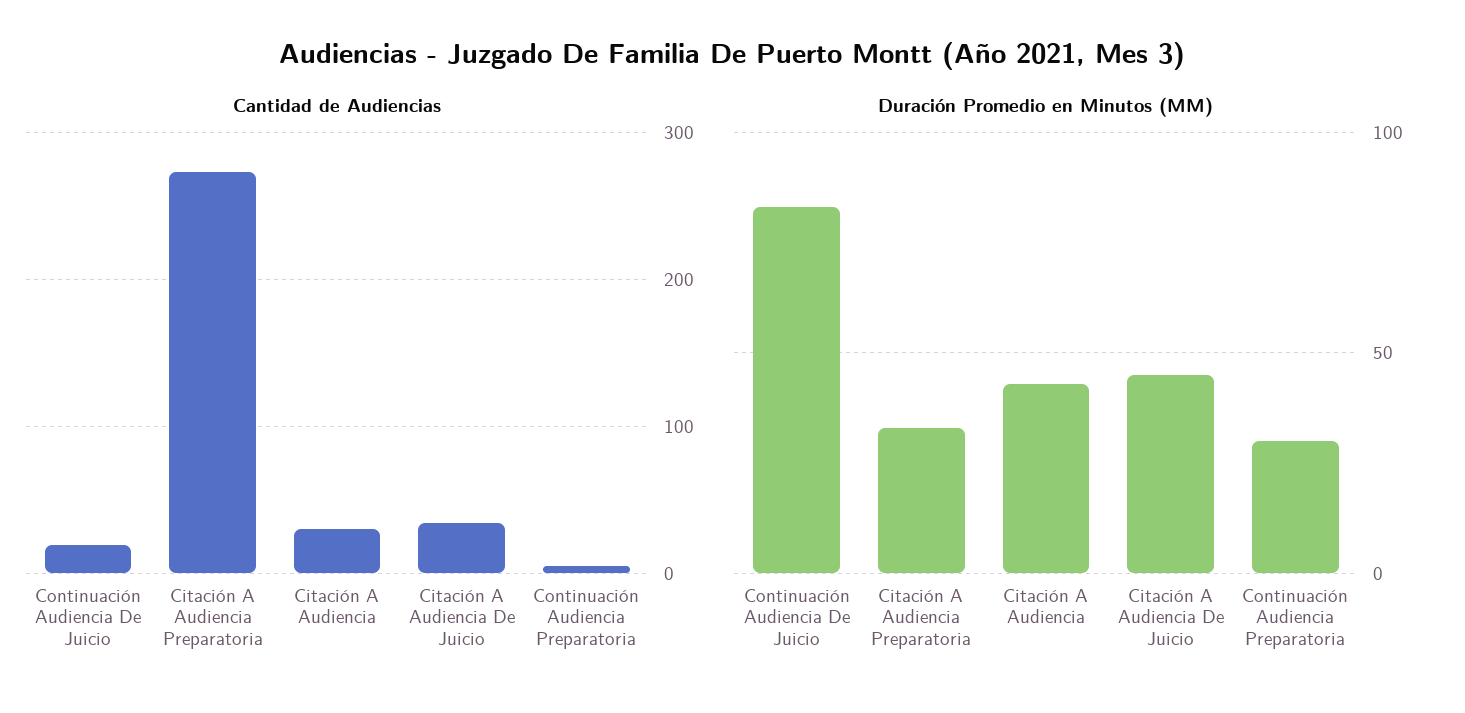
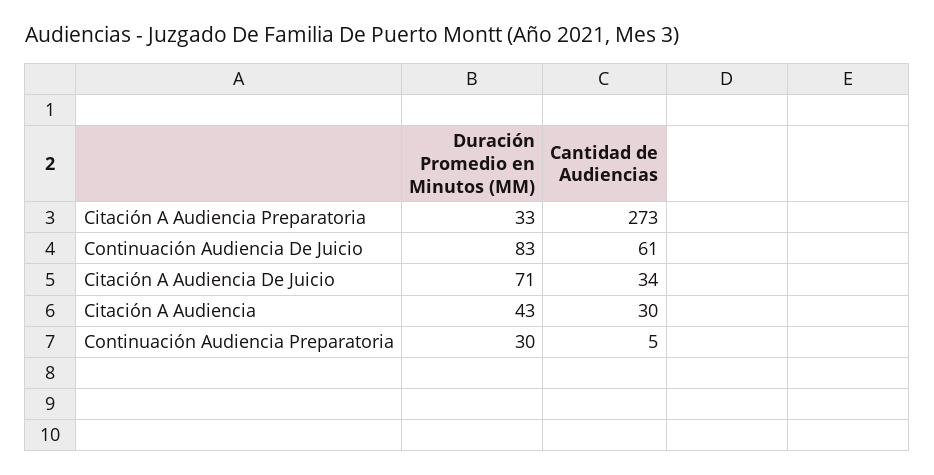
Cantidad de Audiencias, Continuación Audiencia De Juicio: 20 -> 61
Duración Promedio en Minutos (MM), Citación A Audiencia De Juicio: 45 -> 71

